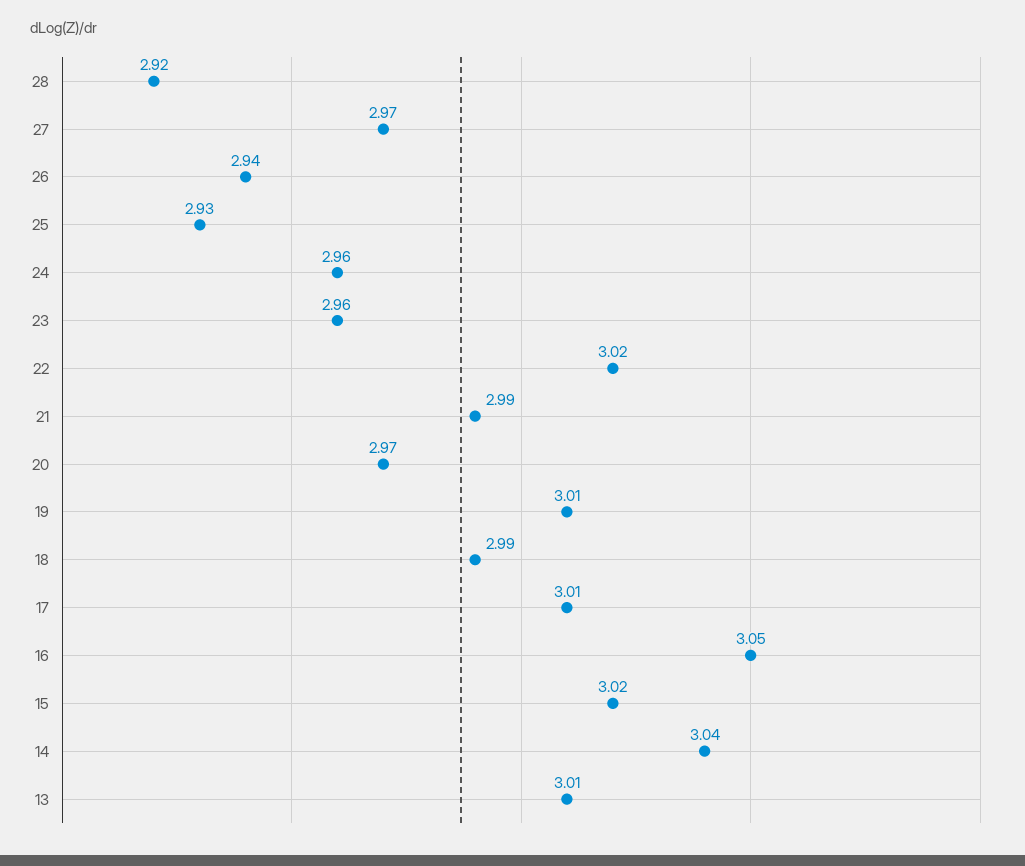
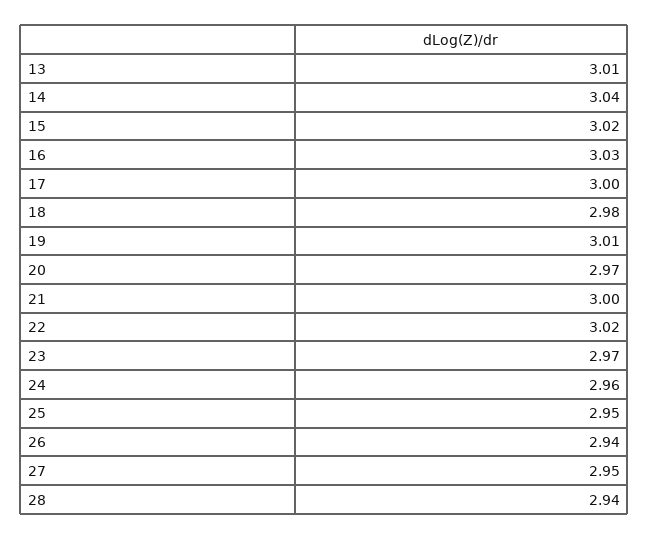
28: 2.92 -> 2.94
27: 2.97 -> 2.95
25: 2.93 -> 2.95
23: 2.96 -> 2.97
21: 2.99 -> 3
18: 2.99 -> 2.98
17: 3.01 -> 3
16: 3.05 -> 3.03

